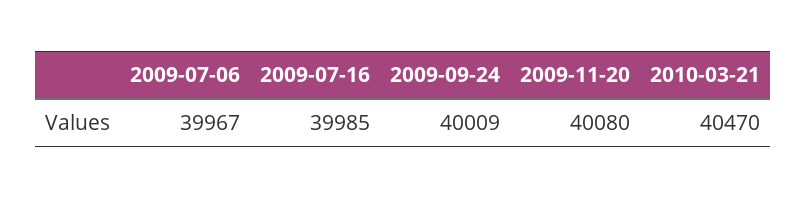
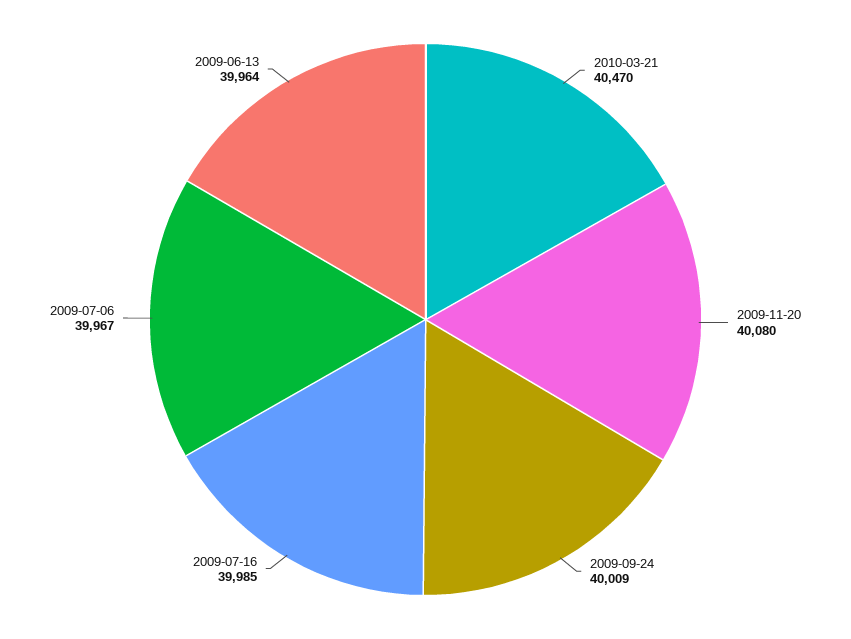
2009-06-13: none -> 39964

